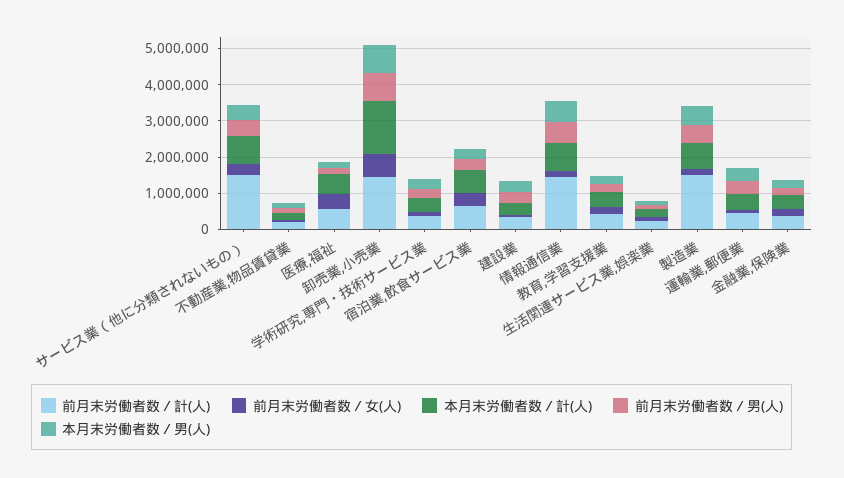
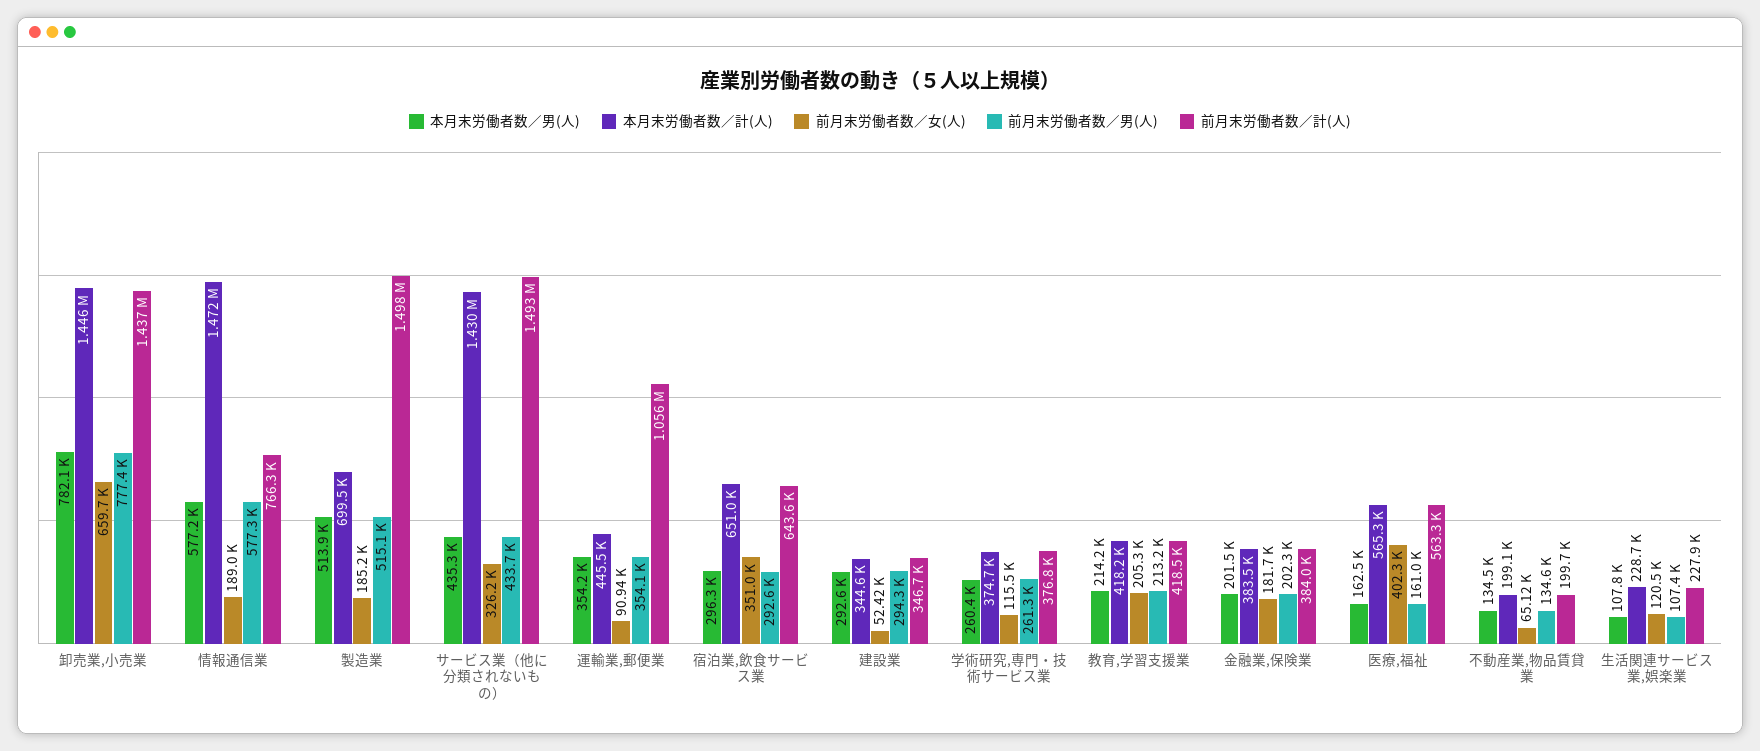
本月末労働者数／計(人), サービス業（他に分類されないもの）: 750000 -> 1430000
前月末労働者数／計(人), 情報通信業: 1500000 -> 766300
本月末労働者数／計(人), 情報通信業: 750000 -> 1472000
前月末労働者数／計(人), 運輸業,郵便業: 500000 -> 1056000

